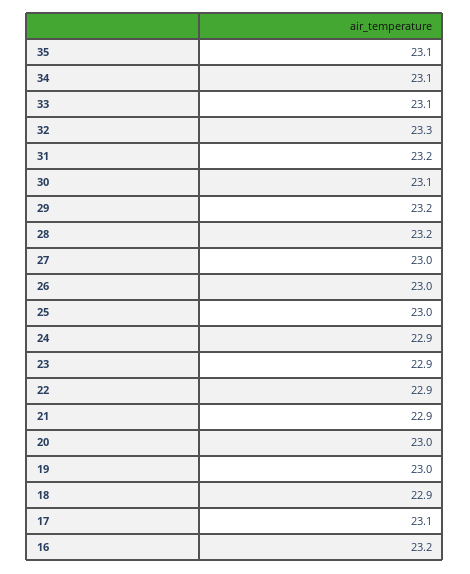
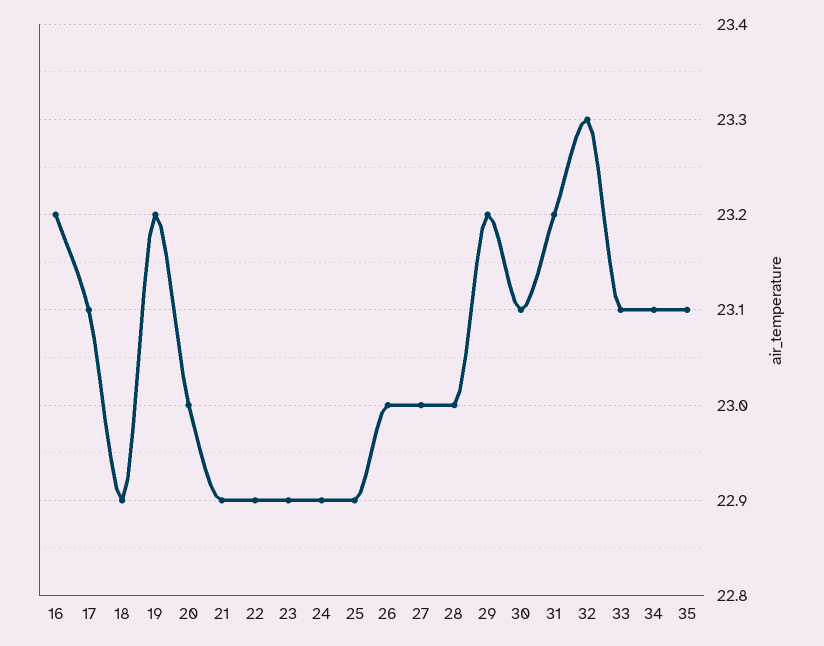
28: 23.2 -> 23
25: 23 -> 22.9
19: 23 -> 23.2

